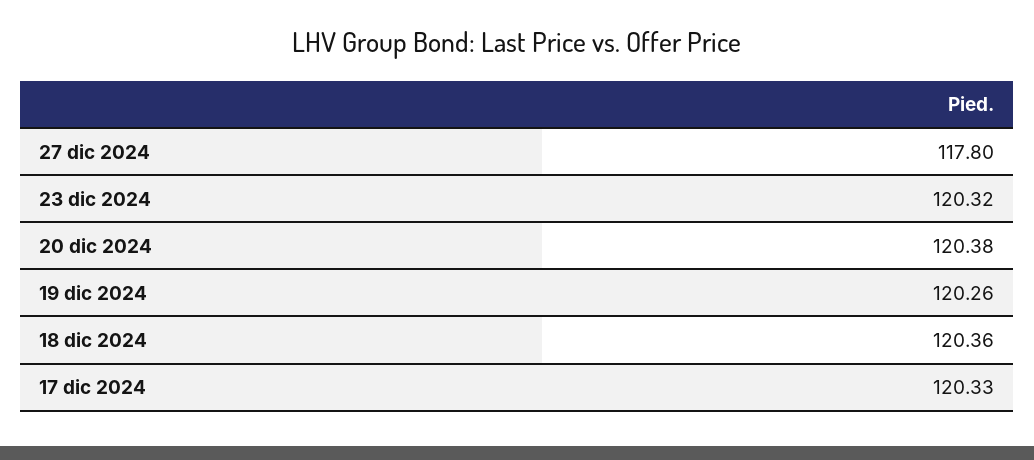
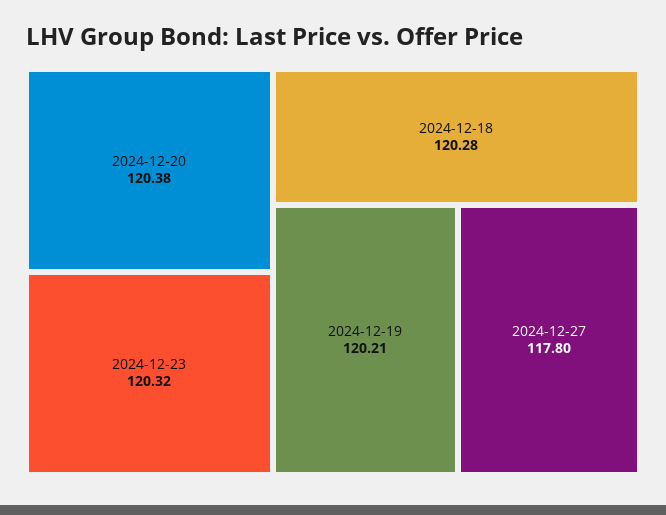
19 dic 2024: 120.26 -> 120.21
18 dic 2024: 120.36 -> 120.28
17 dic 2024: 120.33 -> none

